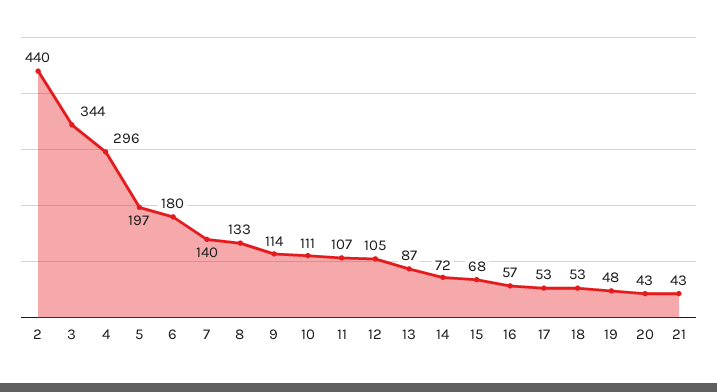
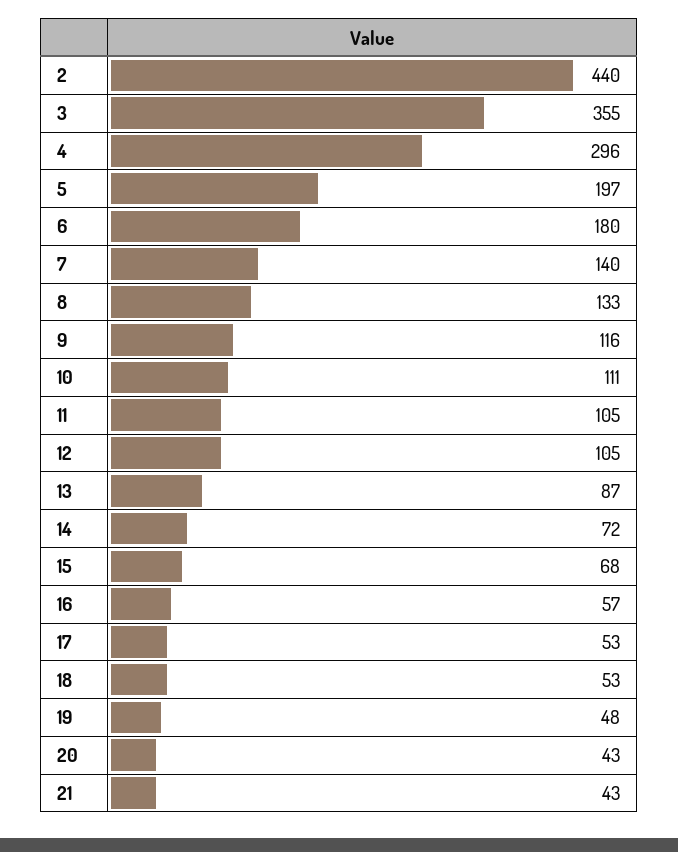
3: 344 -> 355
9: 114 -> 116
11: 107 -> 105

